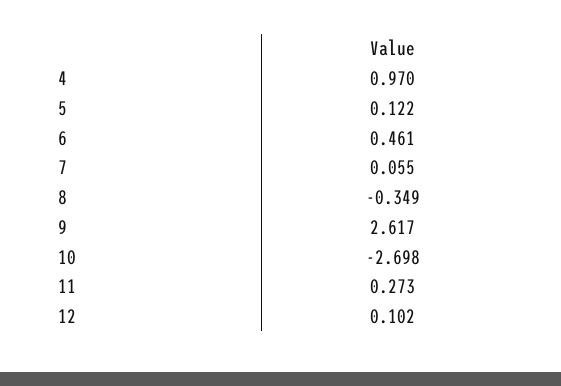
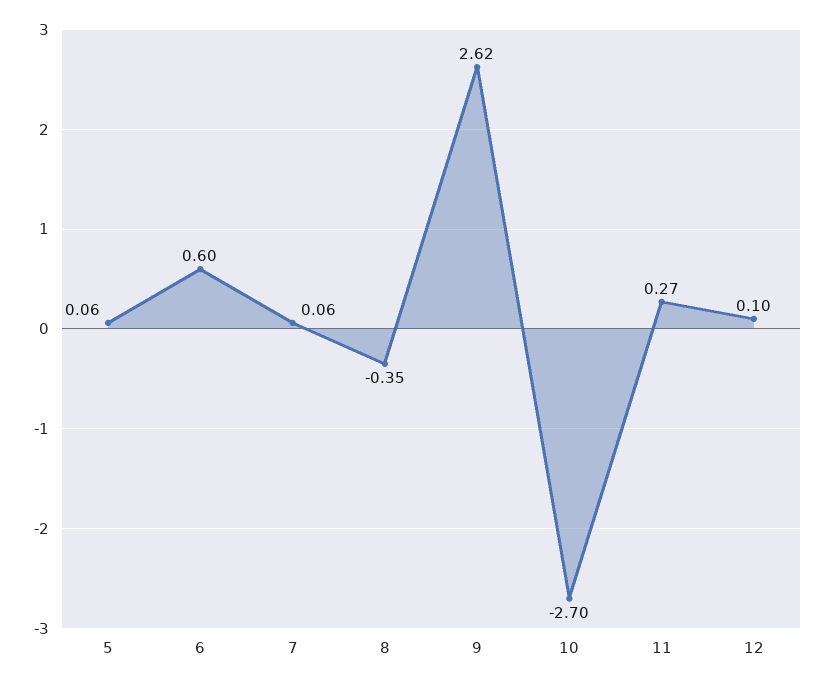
4: 0.97 -> none
5: 0.122 -> 0.06
6: 0.461 -> 0.6

